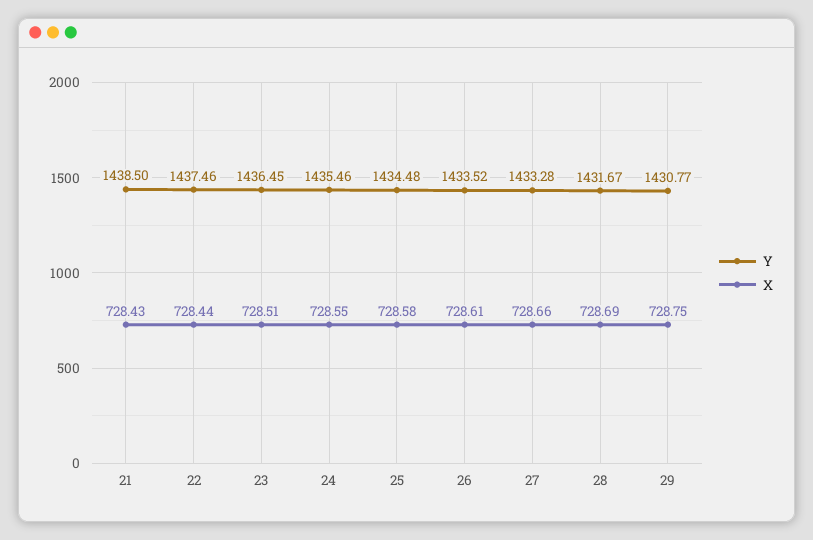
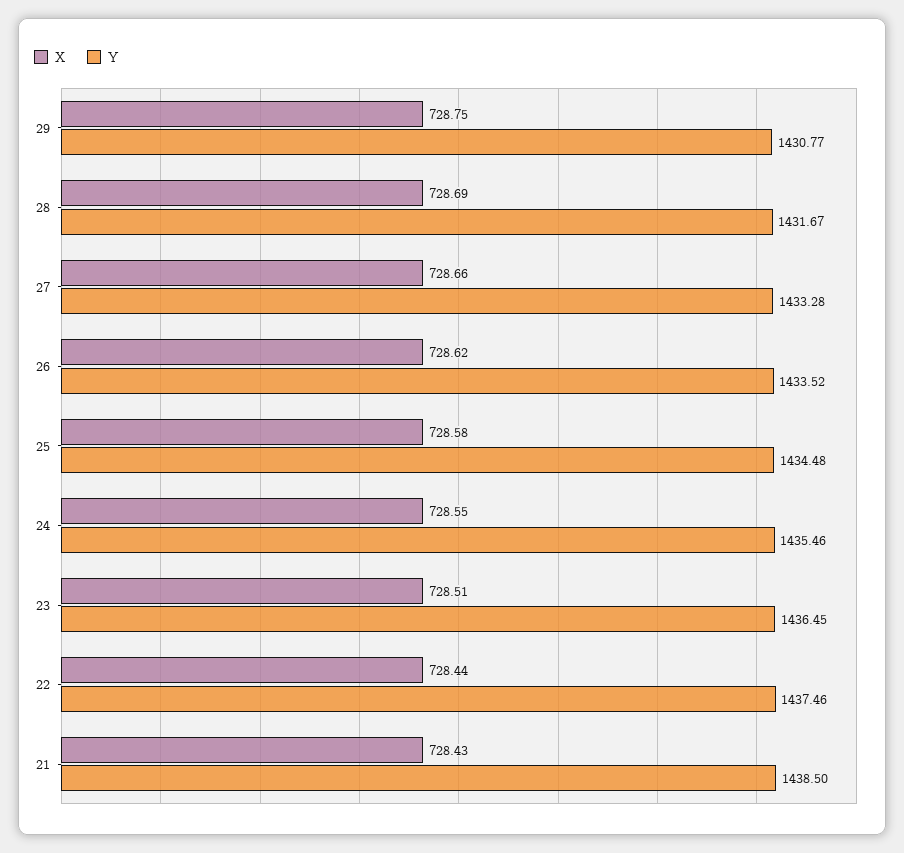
X, 26: 728.61 -> 728.62

